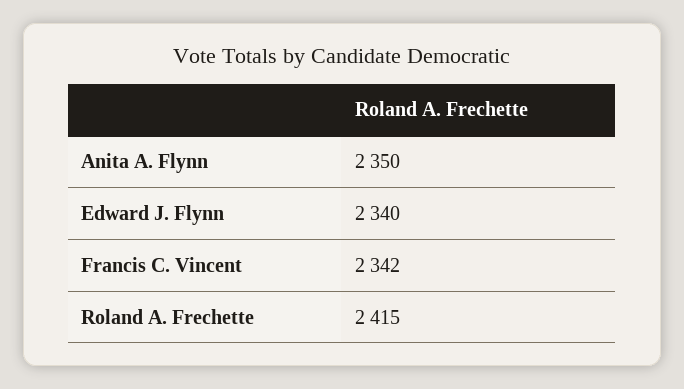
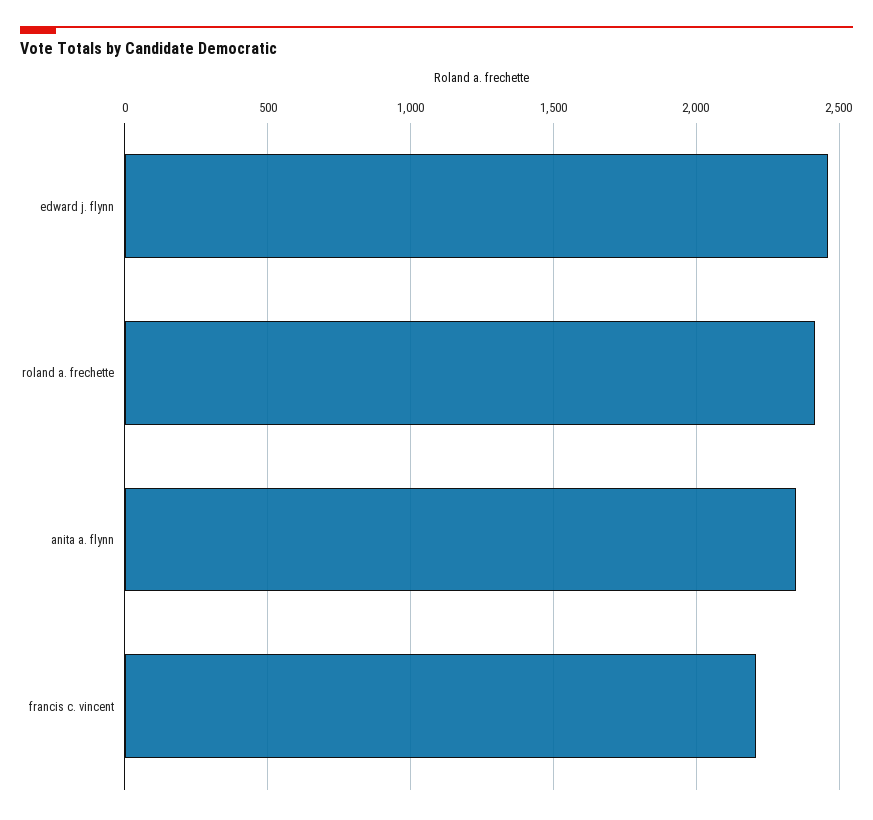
Edward J. Flynn: 2340 -> 2450
Francis C. Vincent: 2342 -> 2200

